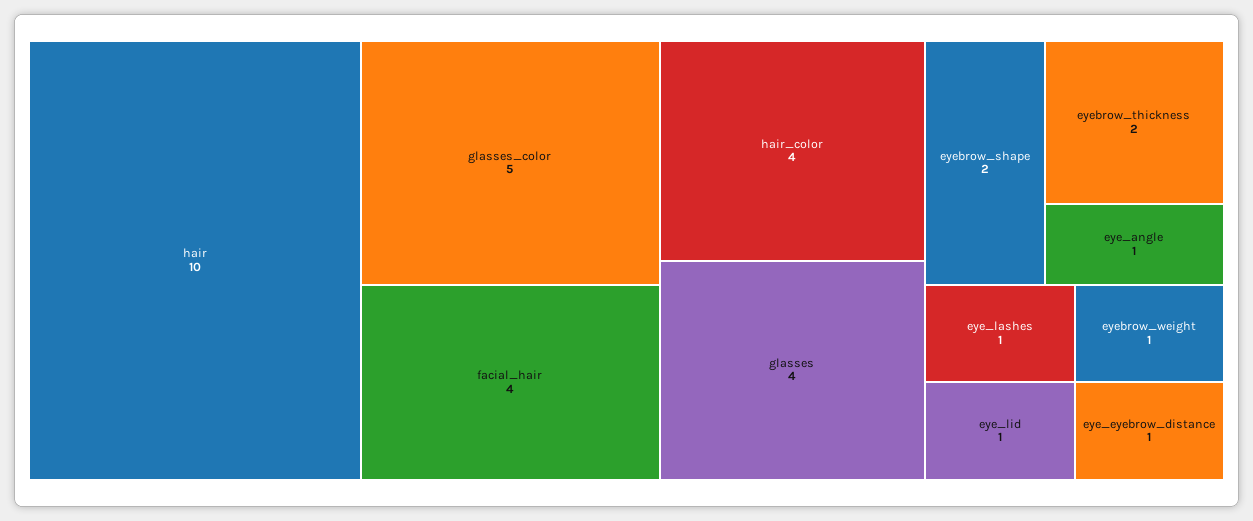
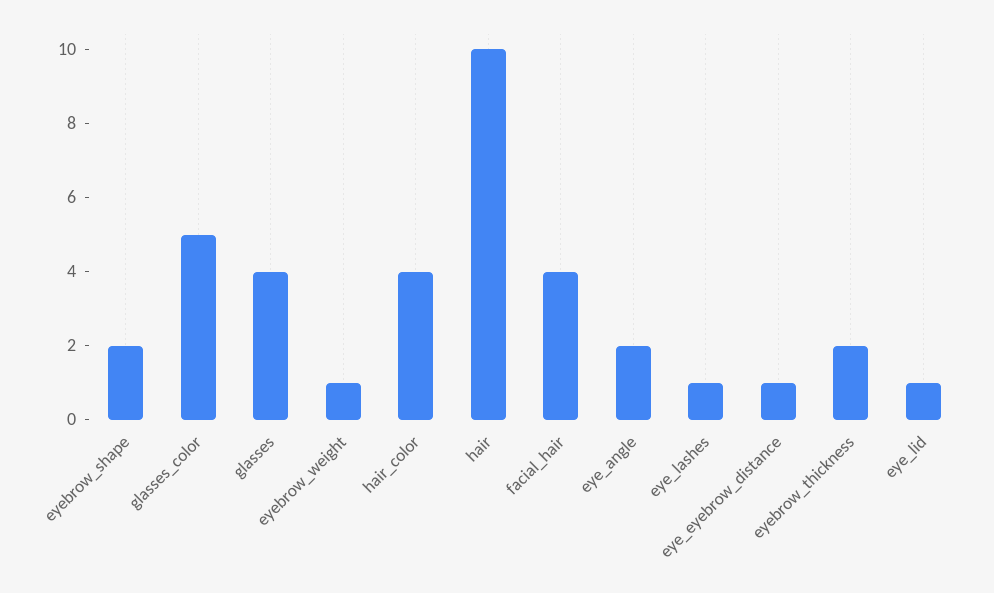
eye_angle: 1 -> 2

